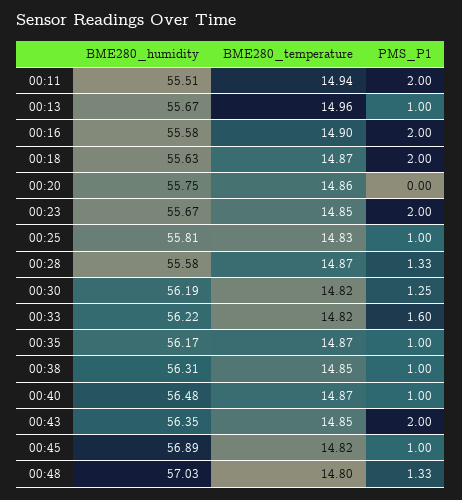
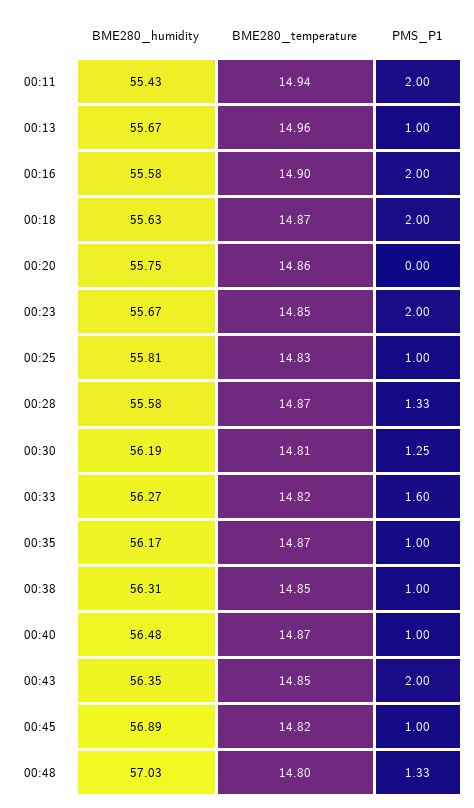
BME280_humidity, 00:11: 55.51 -> 55.43
BME280_temperature, 00:30: 14.82 -> 14.81
BME280_humidity, 00:33: 56.22 -> 56.27

